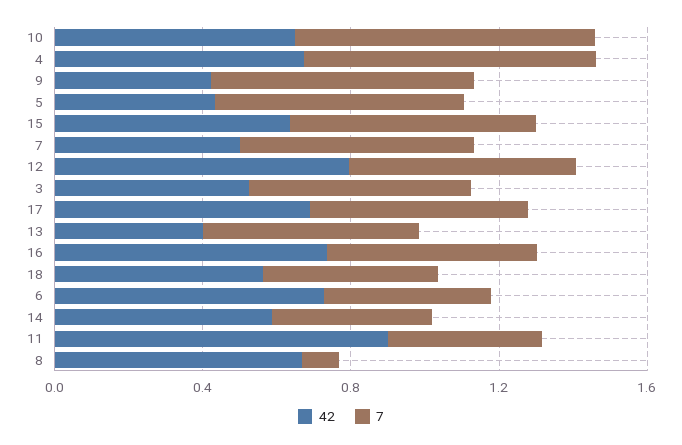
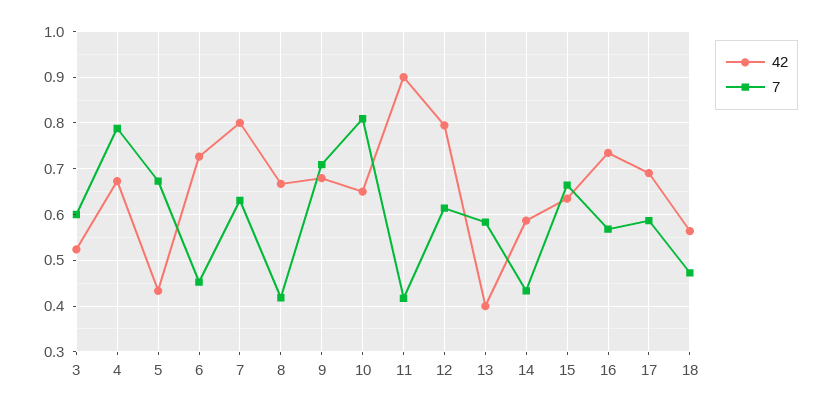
42, 9: 0.4 -> 0.68
42, 7: 0.5 -> 0.8
7, 8: 0.1 -> 0.42

